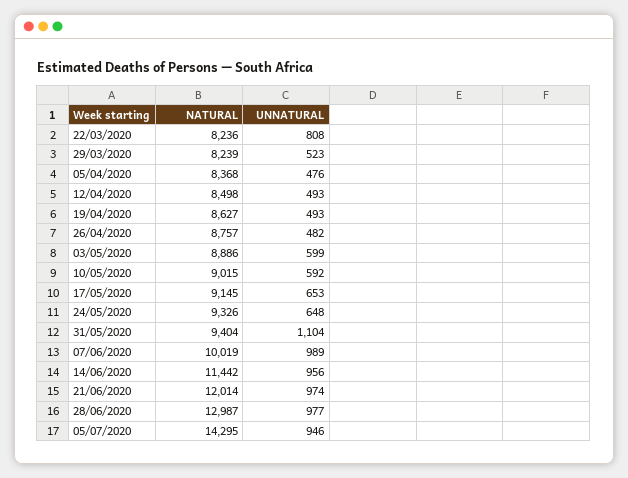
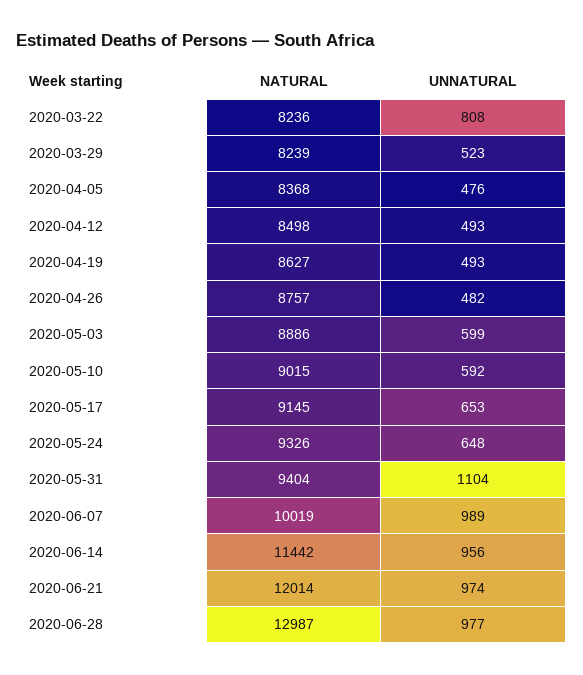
NATURAL, 05/07/2020: 14295 -> none
UNNATURAL, 05/07/2020: 946 -> none

